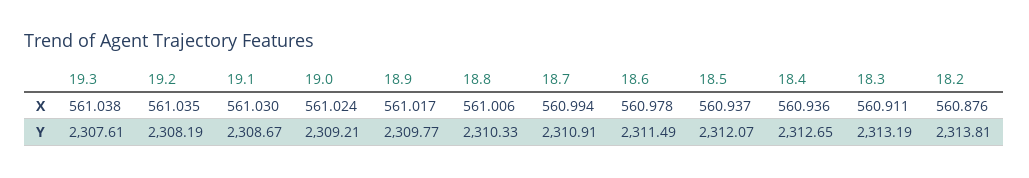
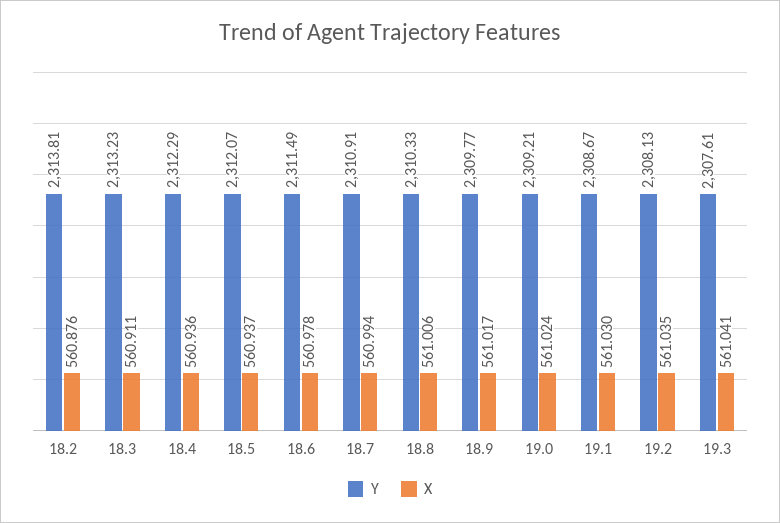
X, 19.3: 561.038 -> 561.041
Y, 19.2: 2308.19 -> 2308.13
Y, 18.4: 2312.65 -> 2312.29
Y, 18.3: 2313.19 -> 2313.23

